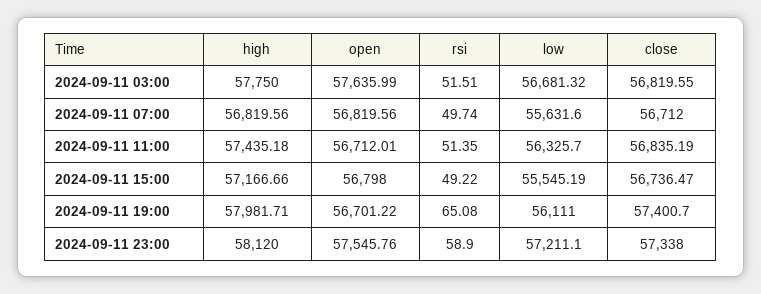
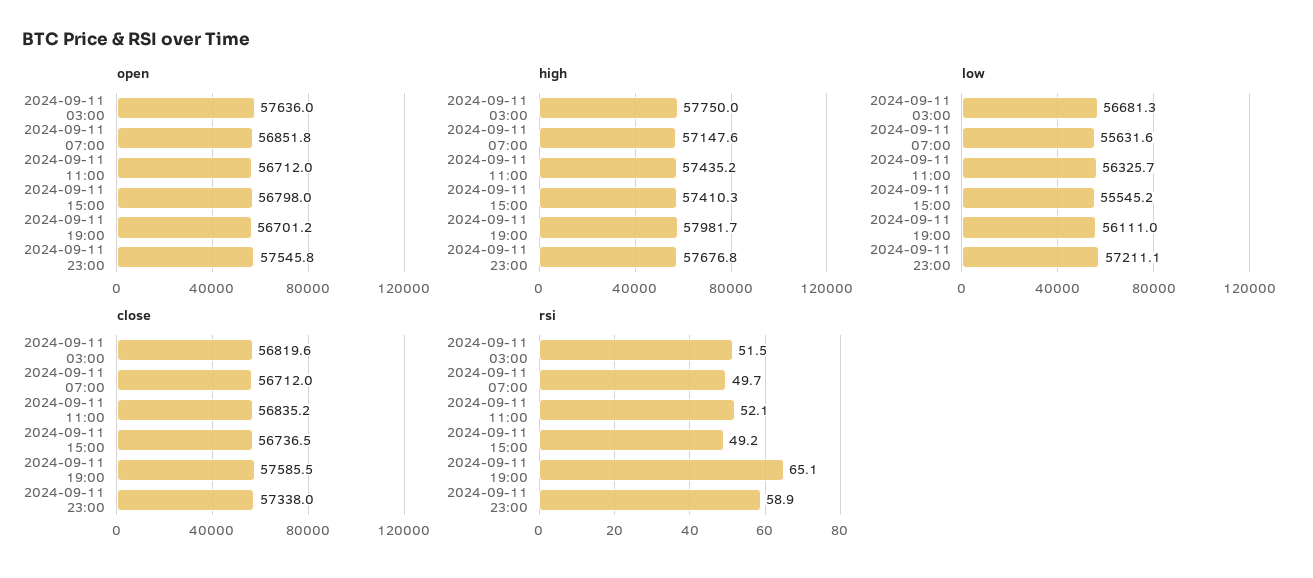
high, 2024-09-11 07:00: 56819.56 -> 57147.6
open, 2024-09-11 07:00: 56819.56 -> 56851.8
rsi, 2024-09-11 11:00: 51.35 -> 52.1
high, 2024-09-11 15:00: 57166.66 -> 57410.3
close, 2024-09-11 19:00: 57400.7 -> 57585.5
high, 2024-09-11 23:00: 58120 -> 57676.8

